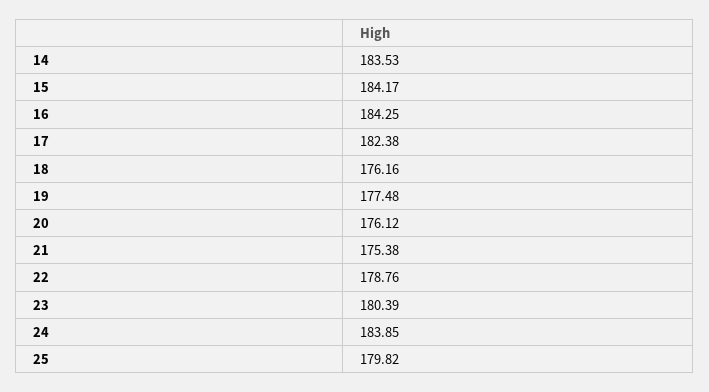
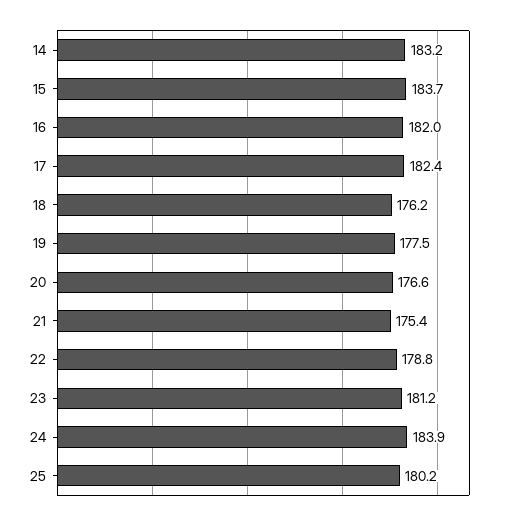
14: 183.53 -> 183.2
15: 184.17 -> 183.7
16: 184.25 -> 182
20: 176.12 -> 176.6
23: 180.39 -> 181.2
25: 179.82 -> 180.2

